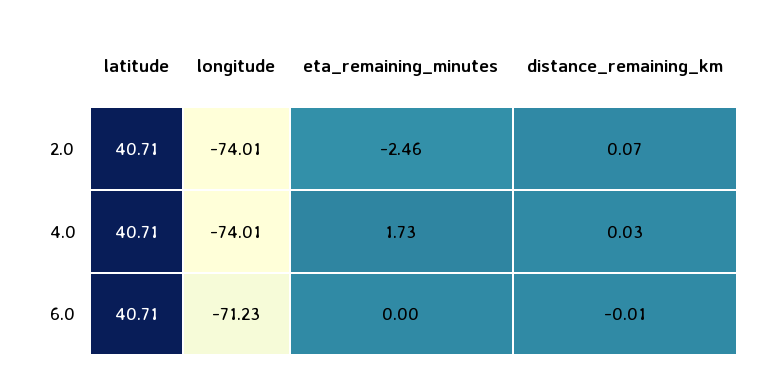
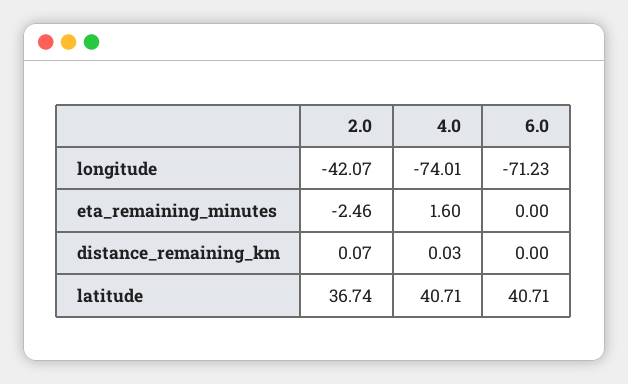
latitude, 2.0: 40.71 -> 36.74
longitude, 2.0: -74.01 -> -42.07
eta_remaining_minutes, 4.0: 1.73 -> 1.6
distance_remaining_km, 6.0: -0.01 -> 0

